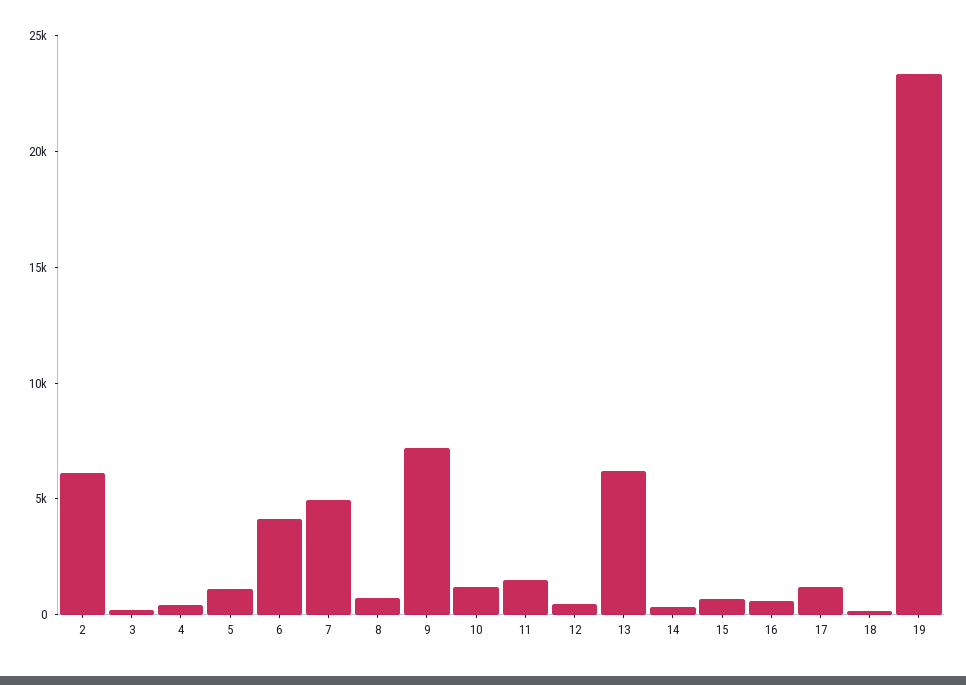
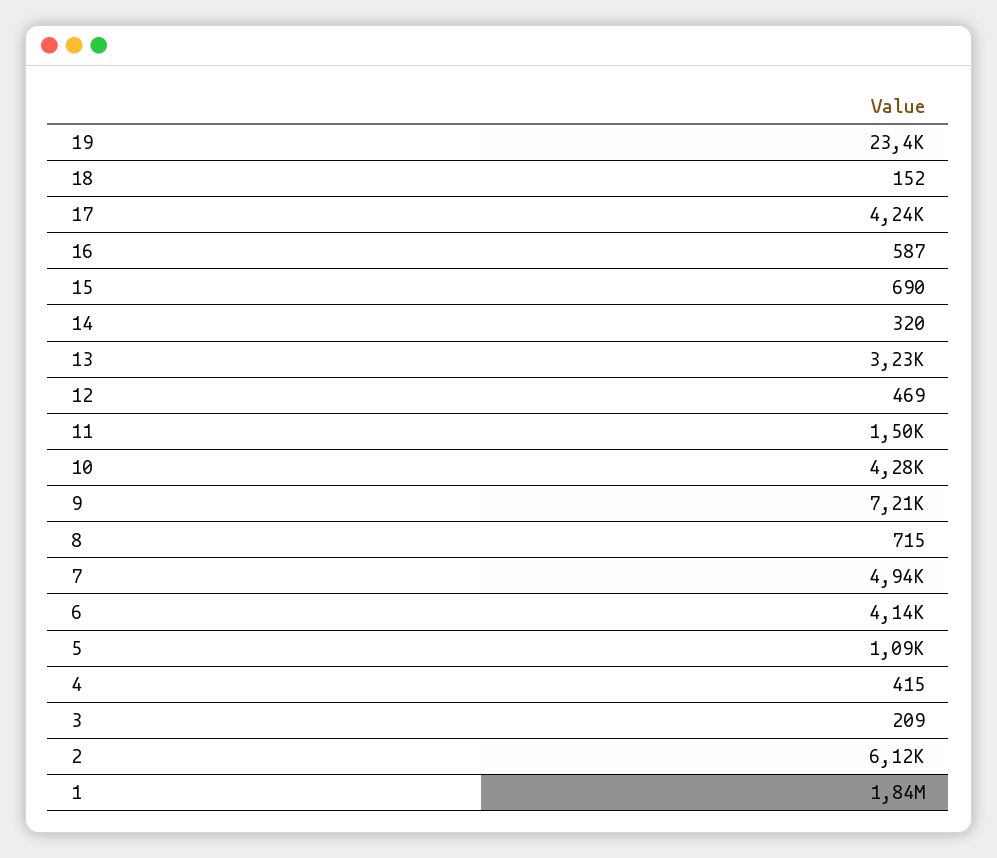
10: 1000 -> 4280
13: 6000 -> 3230
17: 1000 -> 4240
1: none -> 1840000

